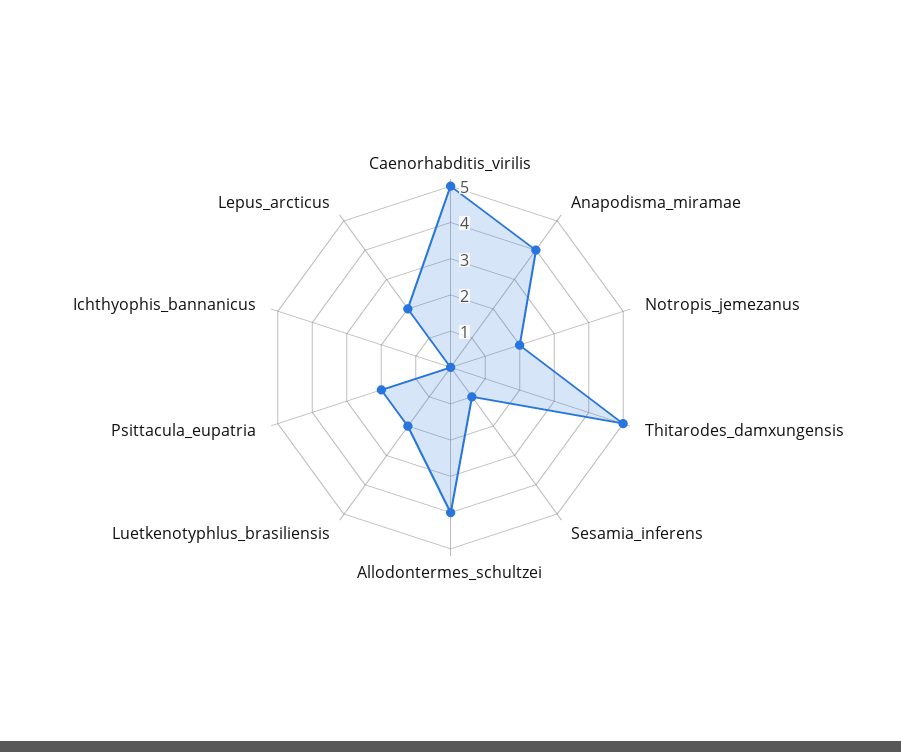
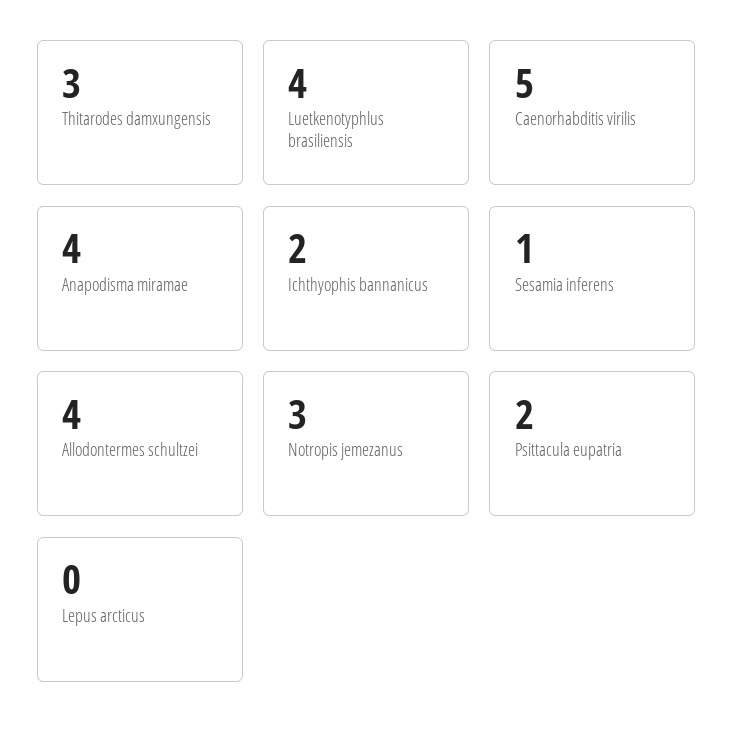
Notropis_jemezanus: 2 -> 3
Thitarodes_damxungensis: 5 -> 3
Luetkenotyphlus_brasiliensis: 2 -> 4
Ichthyophis_bannanicus: 0 -> 2
Lepus_arcticus: 2 -> 0

